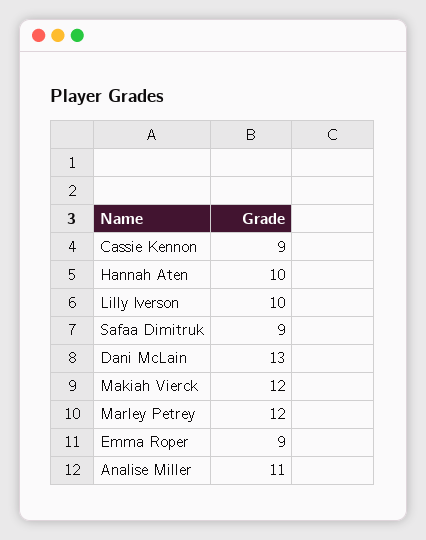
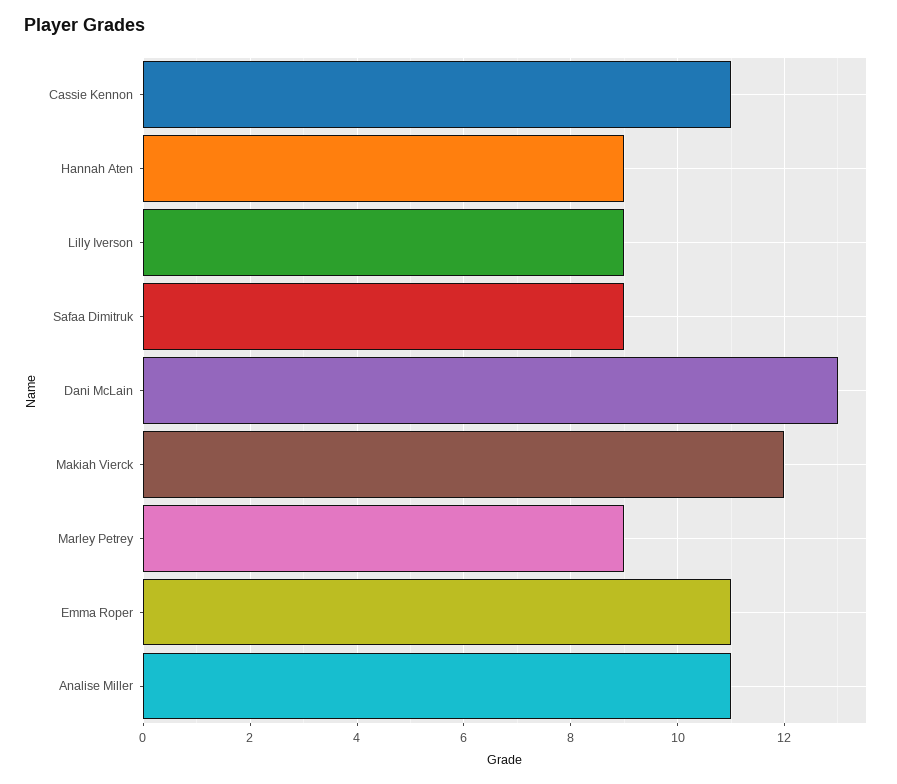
Cassie Kennon: 9 -> 11
Hannah Aten: 10 -> 9
Lilly Iverson: 10 -> 9
Marley Petrey: 12 -> 9
Emma Roper: 9 -> 11

